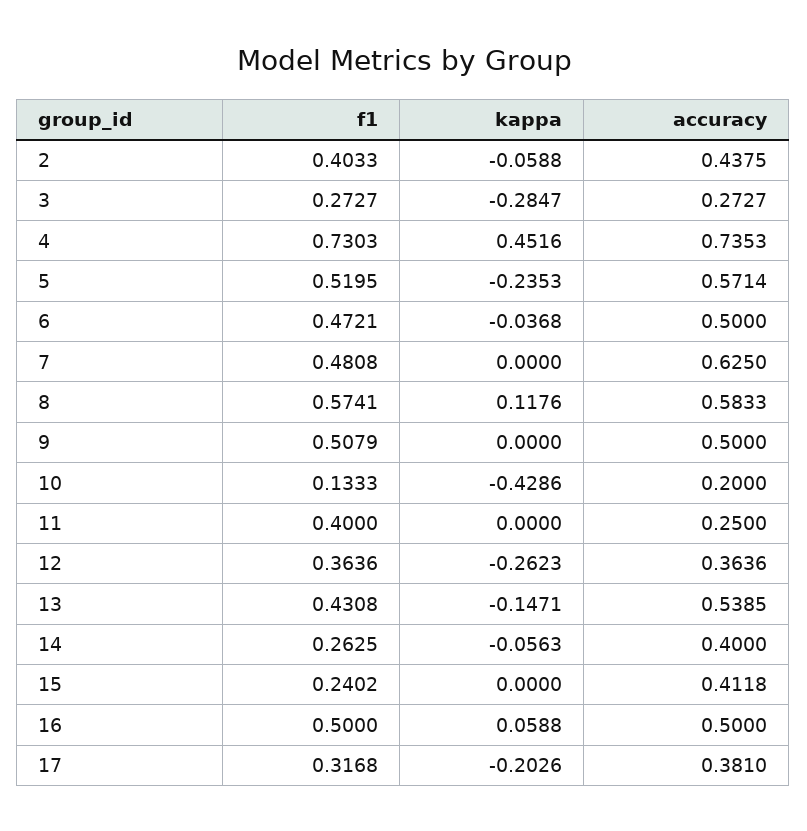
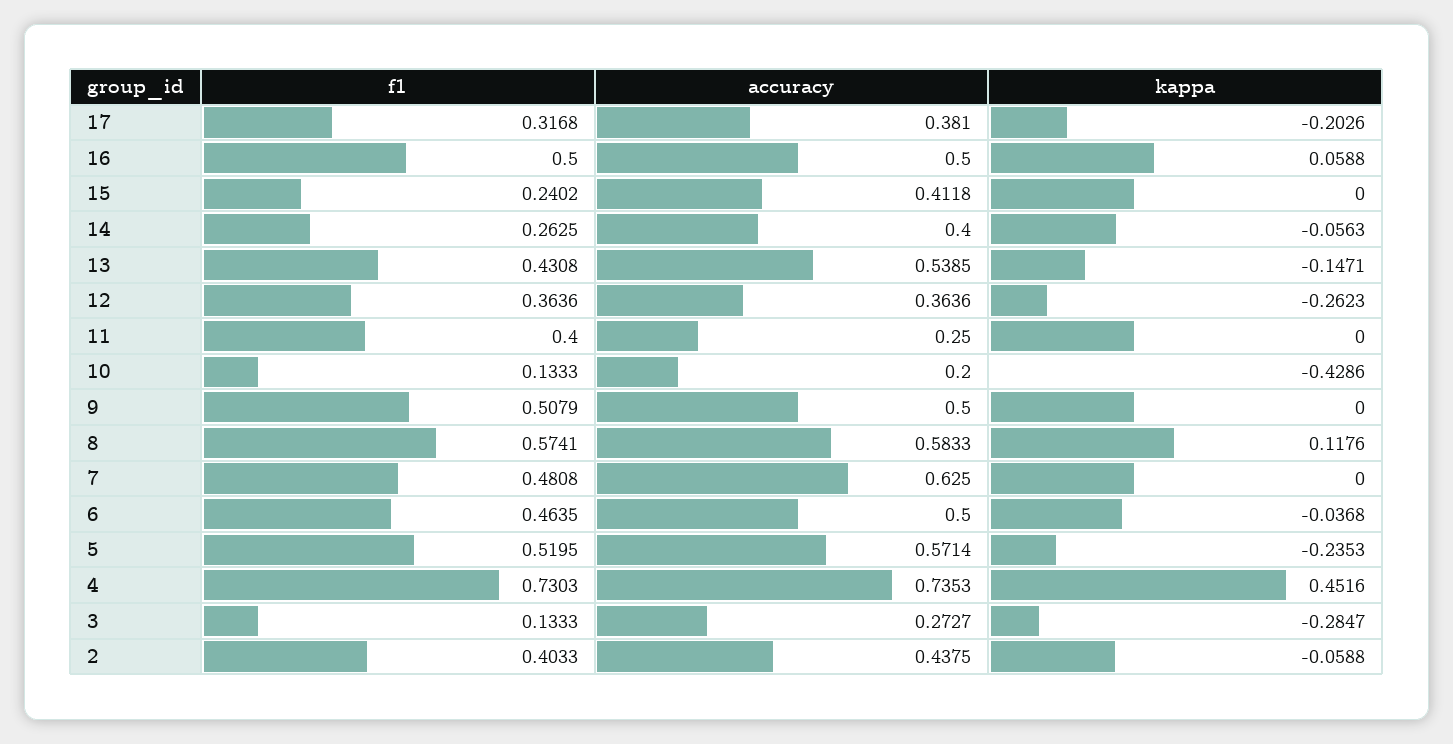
f1, 3: 0.2727 -> 0.1333
f1, 6: 0.4721 -> 0.4635

